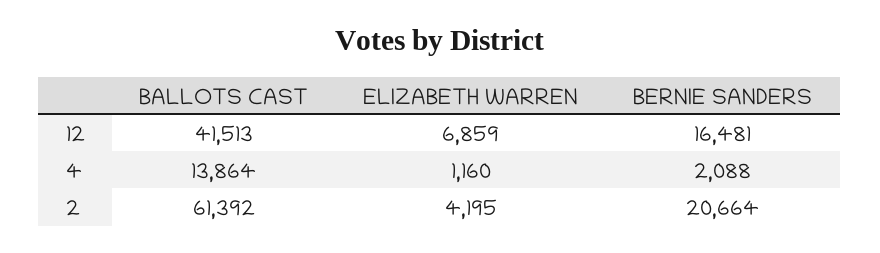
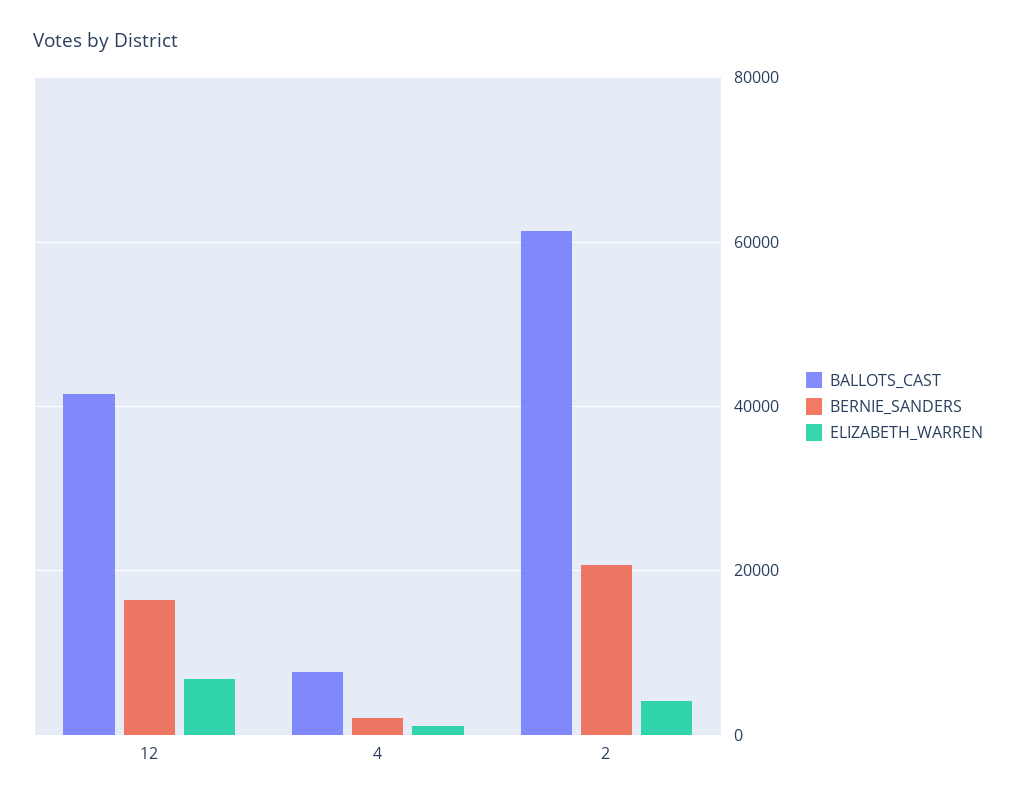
BALLOTS CAST, 4: 13864 -> 8000

